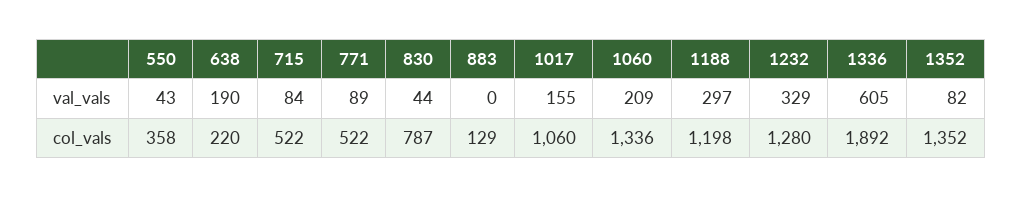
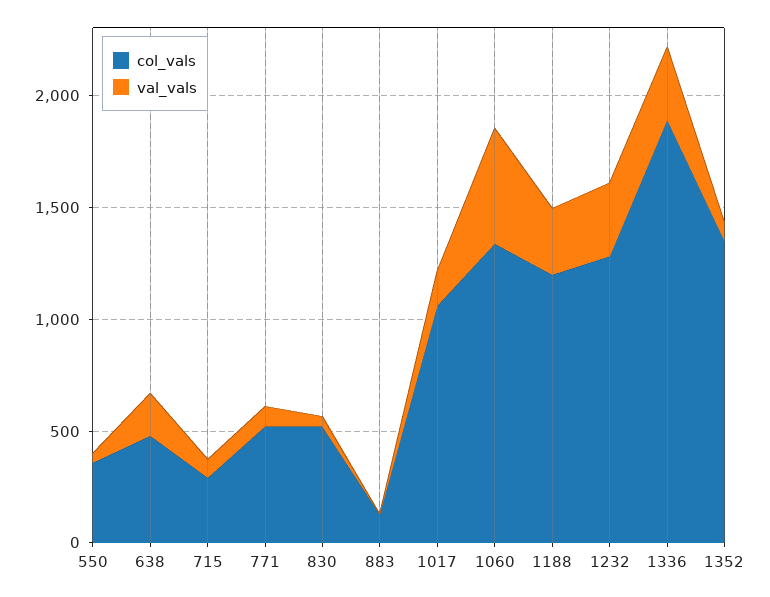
val_vals, 1060: 209 -> 500
val_vals, 1336: 605 -> 300
col_vals, 638: 220 -> 500
col_vals, 715: 522 -> 300
col_vals, 830: 787 -> 500

